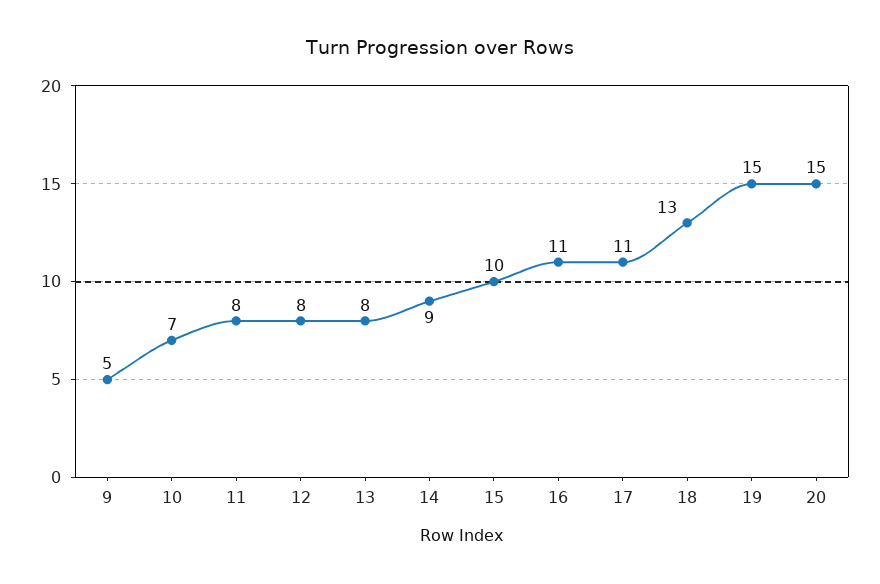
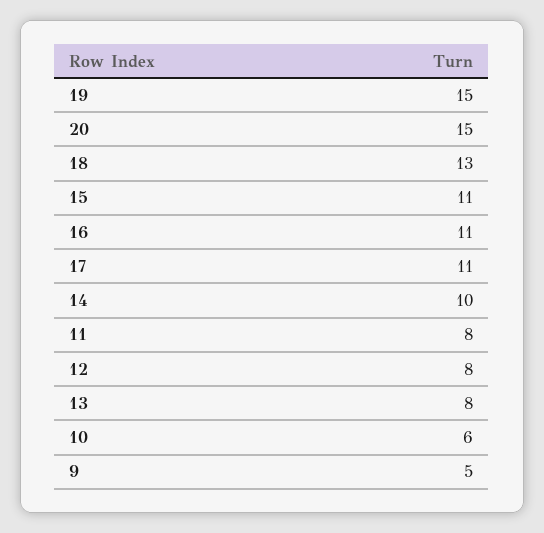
10: 7 -> 6
14: 9 -> 10
15: 10 -> 11

